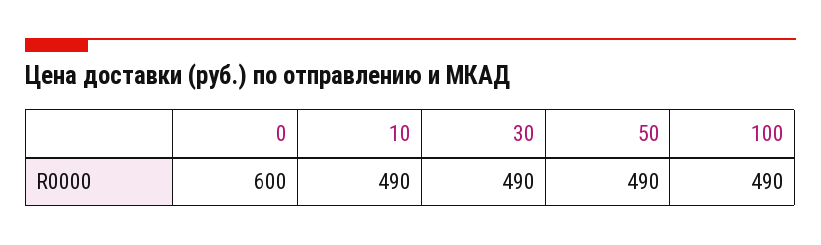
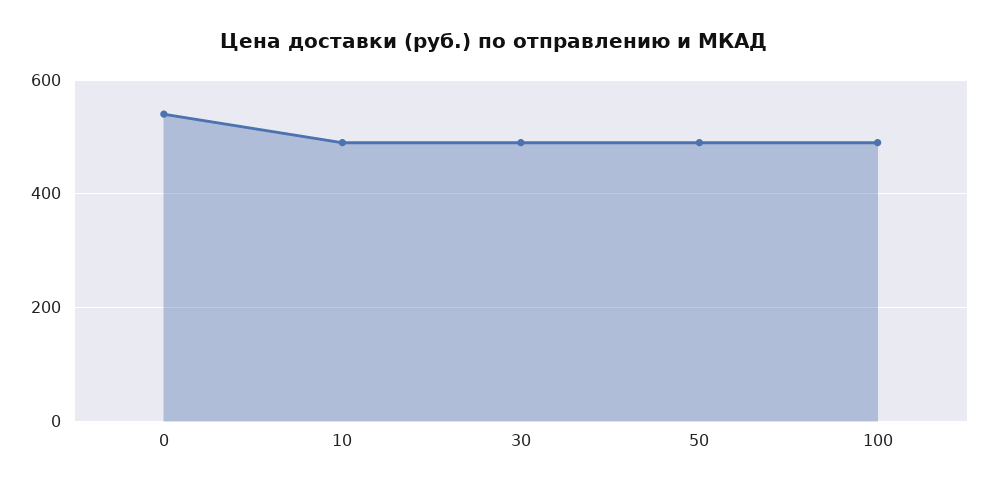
0: 600 -> 540

